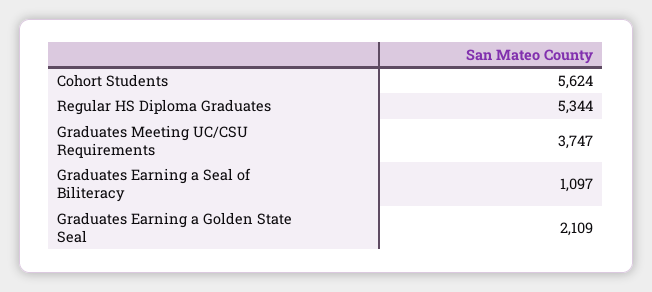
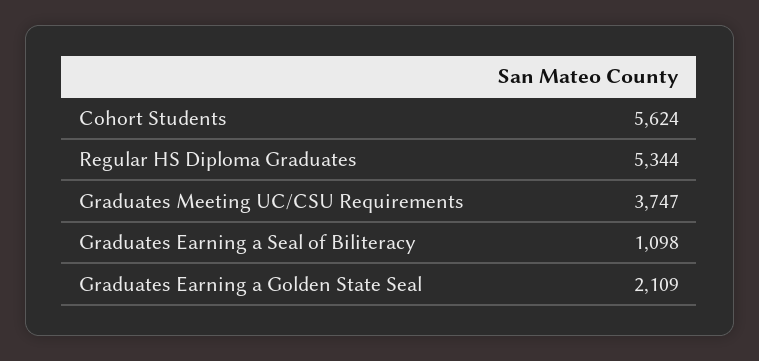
Graduates Earning a Seal of Biliteracy: 1097 -> 1098

